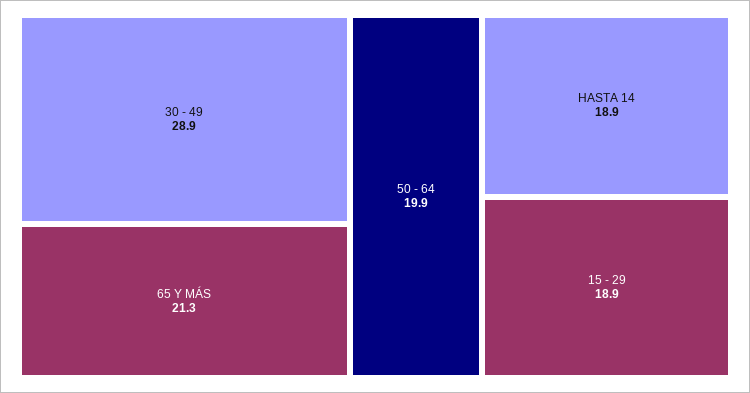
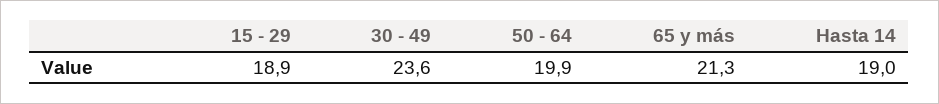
30 - 49: 28.9 -> 23.6
HASTA 14: 18.9 -> 19

